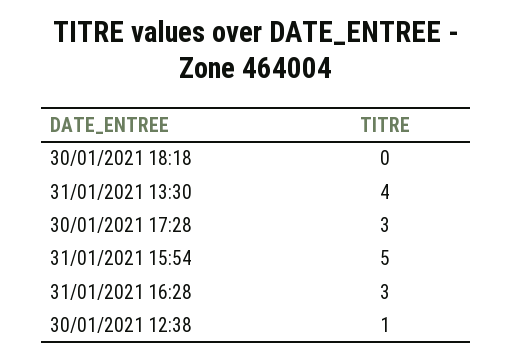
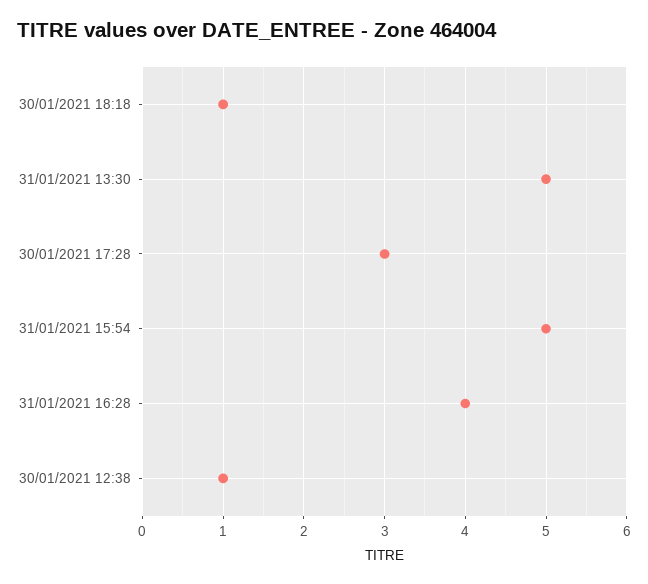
30/01/2021 18:18: 0 -> 1
31/01/2021 13:30: 4 -> 5
31/01/2021 16:28: 3 -> 4

